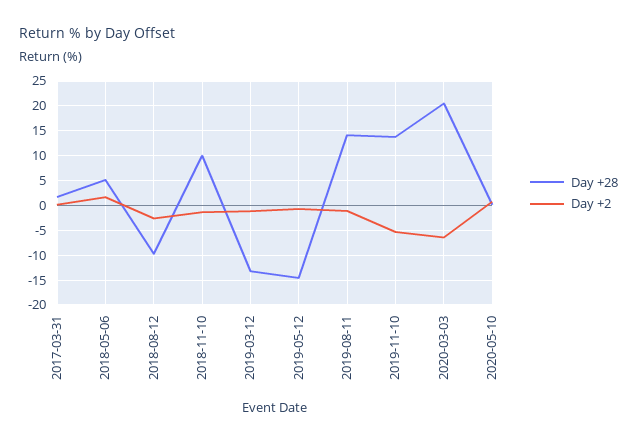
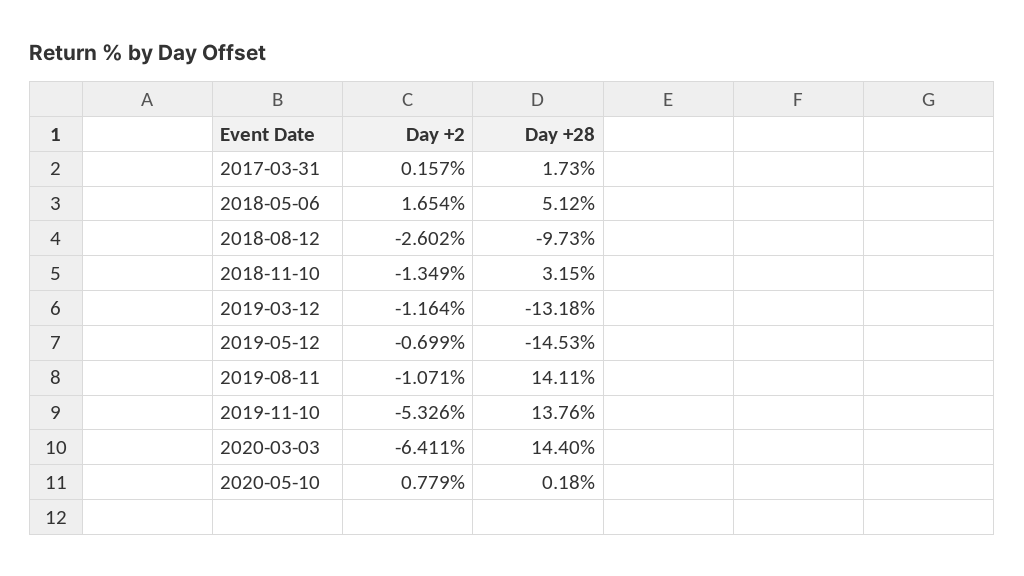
Day +28, 2018-11-10: 10 -> 3.15
Day +28, 2020-03-03: 20 -> 14.4

